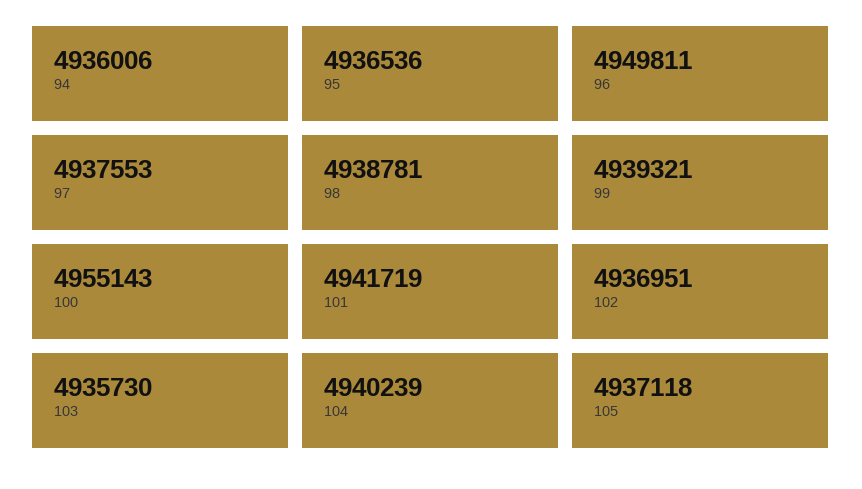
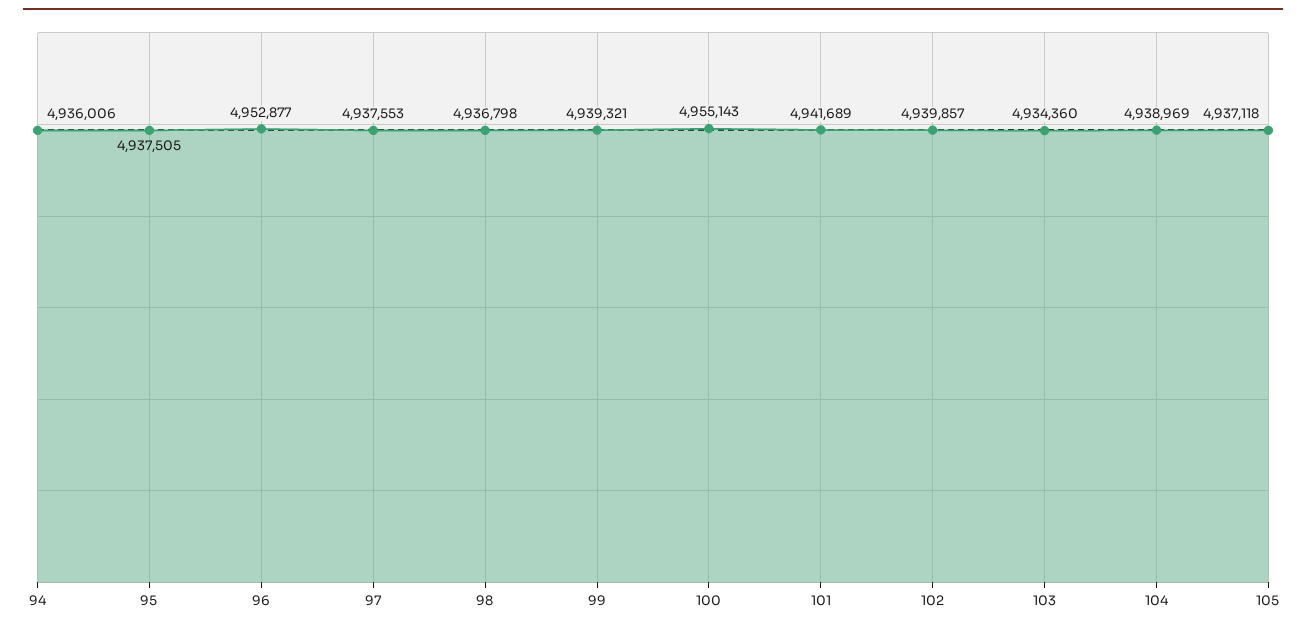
95: 4936536 -> 4937505
96: 4949811 -> 4952877
98: 4938781 -> 4936798
101: 4941719 -> 4941689
102: 4936951 -> 4939857
103: 4935730 -> 4934360
104: 4940239 -> 4938969

